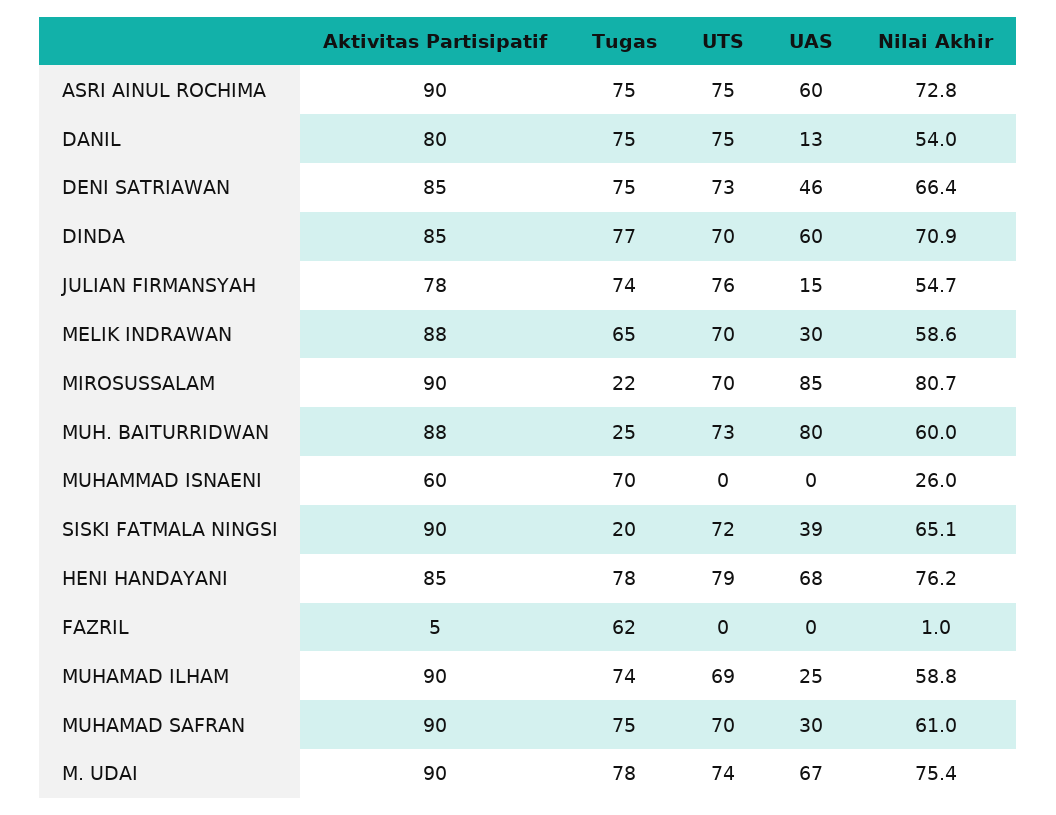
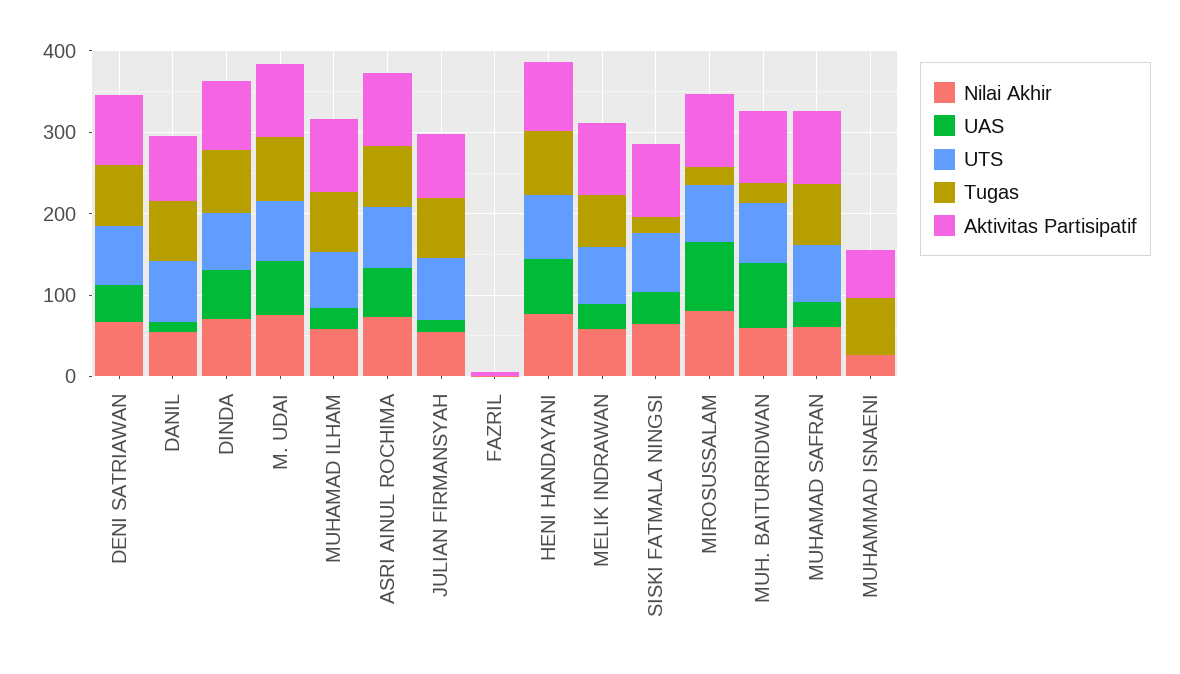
Tugas, FAZRIL: 62 -> 0

